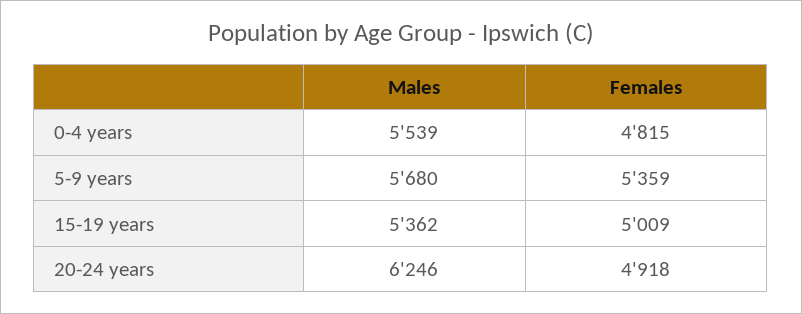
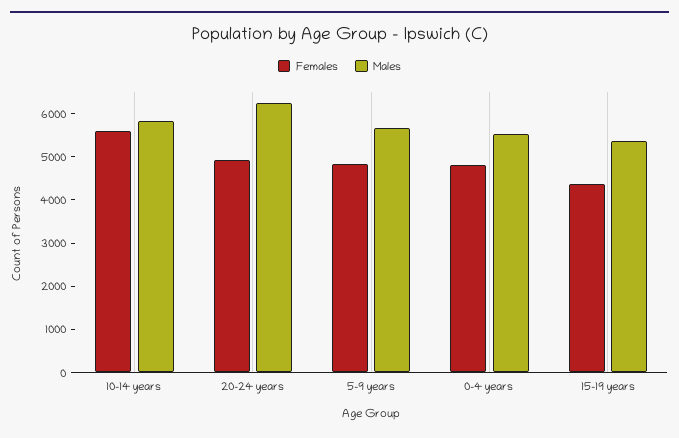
Females, 5-9 years: 5359 -> 4800
Females, 15-19 years: 5009 -> 4400
Females, 10-14 years: none -> 5600
Males, 10-14 years: none -> 5800

